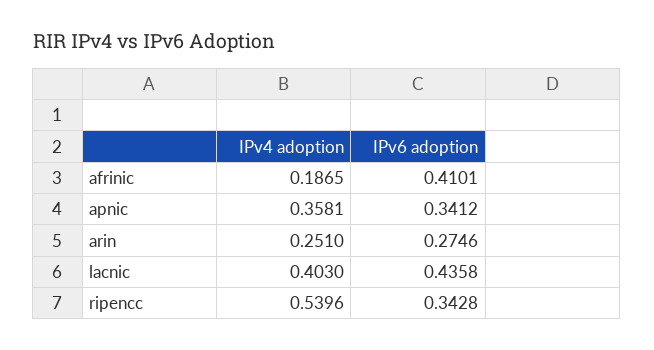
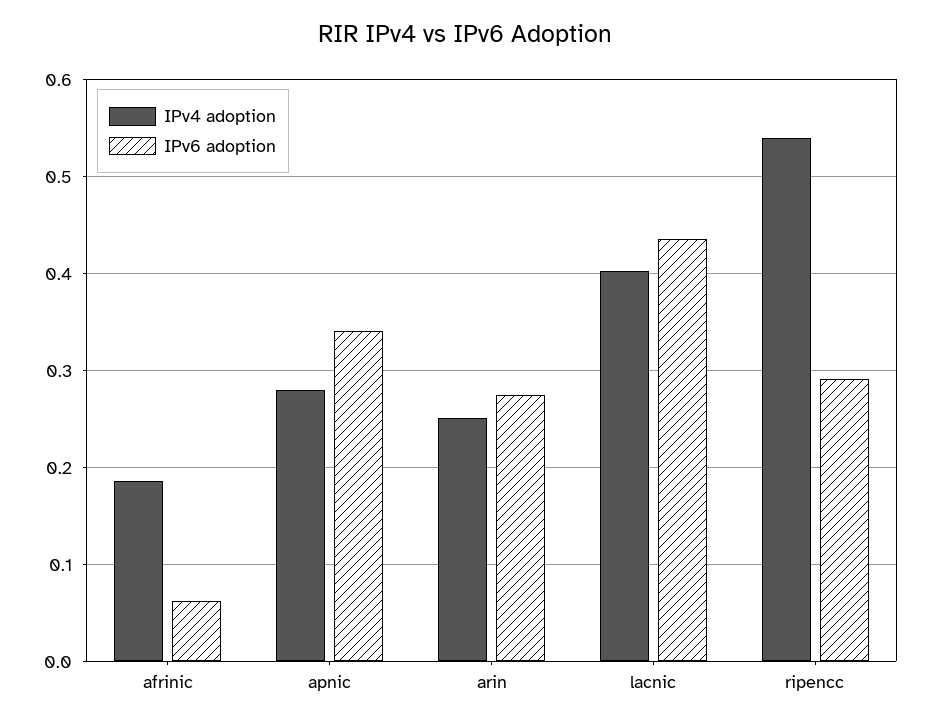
IPv6 adoption, afrinic: 0.4101 -> 0.06
IPv4 adoption, apnic: 0.3581 -> 0.28
IPv6 adoption, ripencc: 0.3428 -> 0.29

